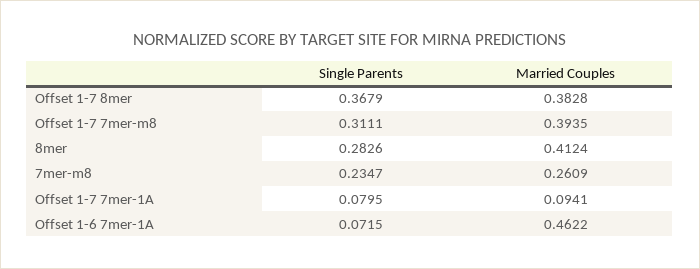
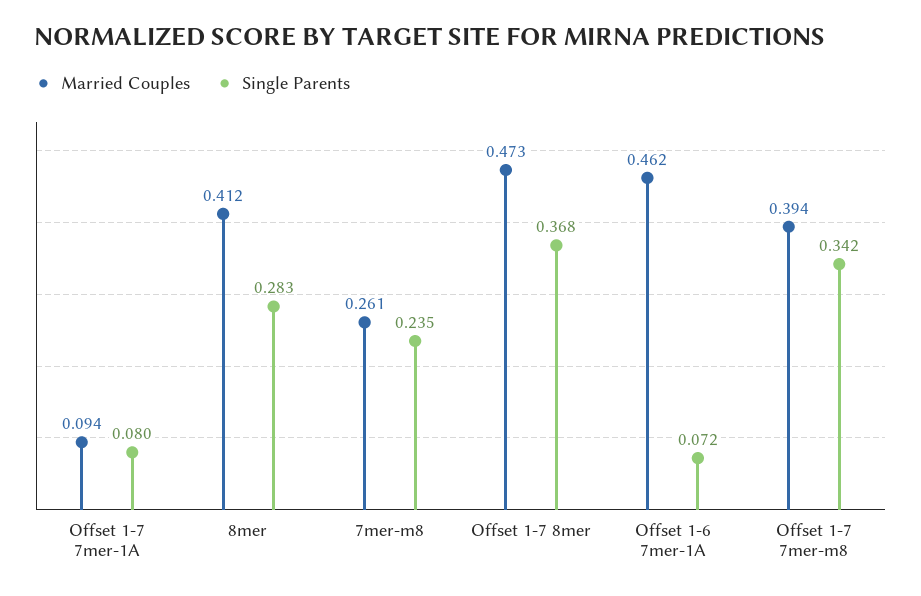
Married Couples, Offset 1-7 8mer: 0.3828 -> 0.473
Single Parents, Offset 1-7 7mer-m8: 0.3111 -> 0.342

